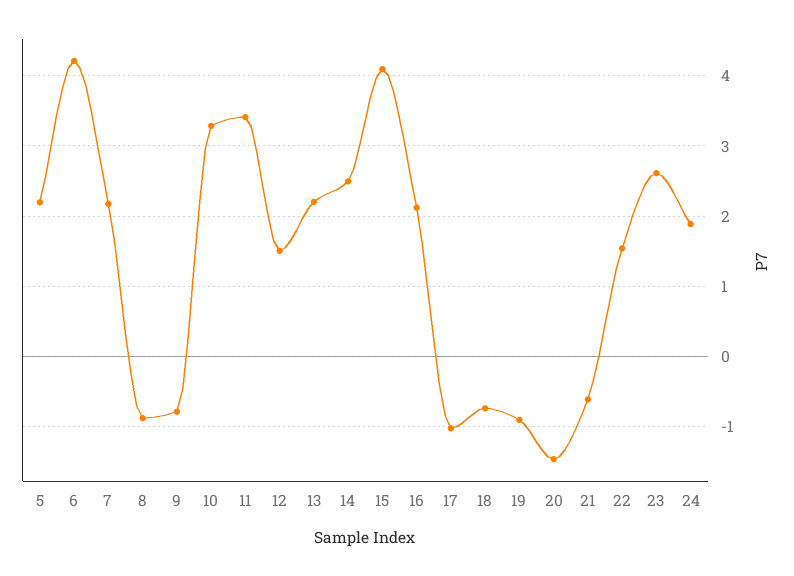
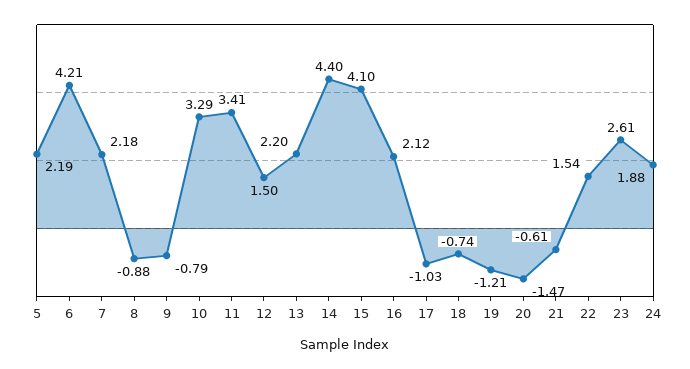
14: 2.5 -> 4.4
19: -0.9 -> -1.21

